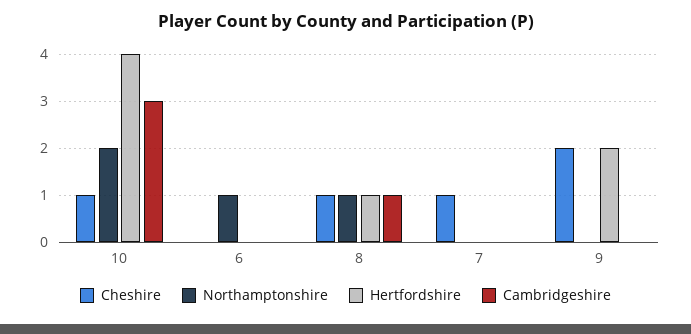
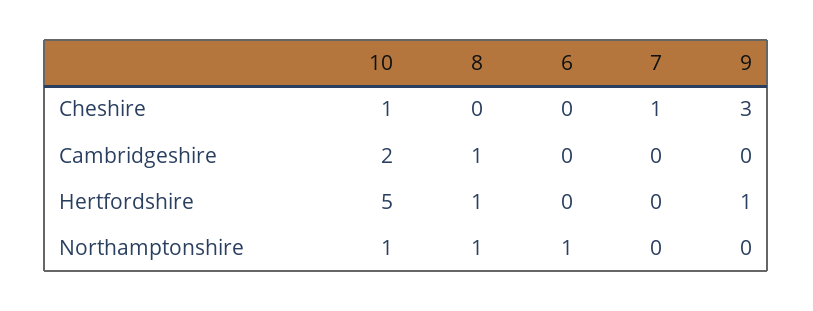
Northamptonshire, 10: 2 -> 1
Hertfordshire, 10: 4 -> 5
Cambridgeshire, 10: 3 -> 2
Cheshire, 8: 1 -> 0
Cheshire, 9: 2 -> 3
Hertfordshire, 9: 2 -> 1

